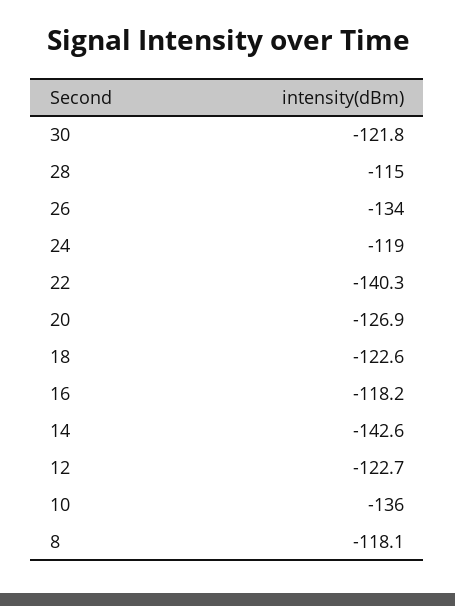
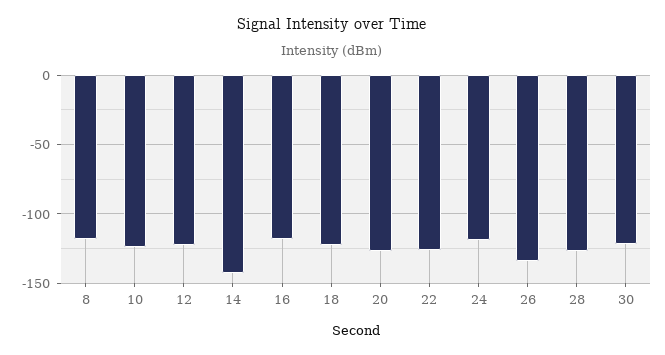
28: -115 -> -125
22: -140.3 -> -125
10: -136 -> -125

